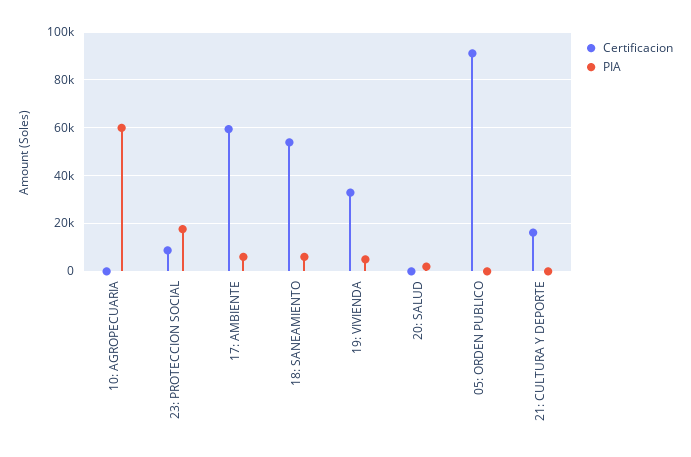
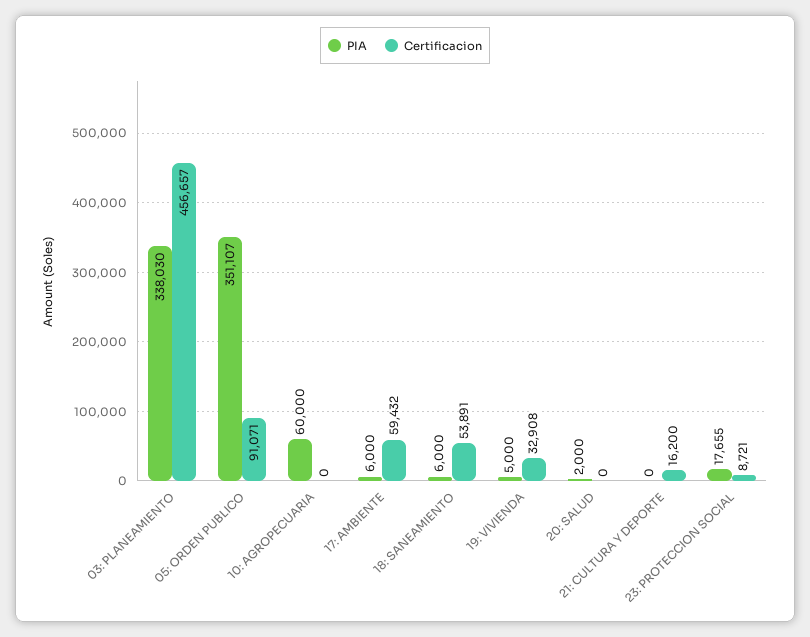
PIA, 05: ORDEN PUBLICO: 0 -> 351107
PIA, 03: PLANEAMIENTO: none -> 338030
Certificacion, 03: PLANEAMIENTO: none -> 456657

